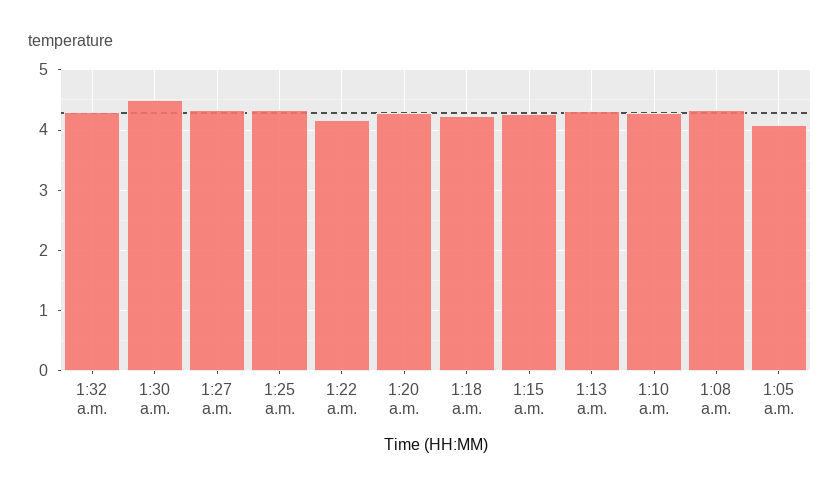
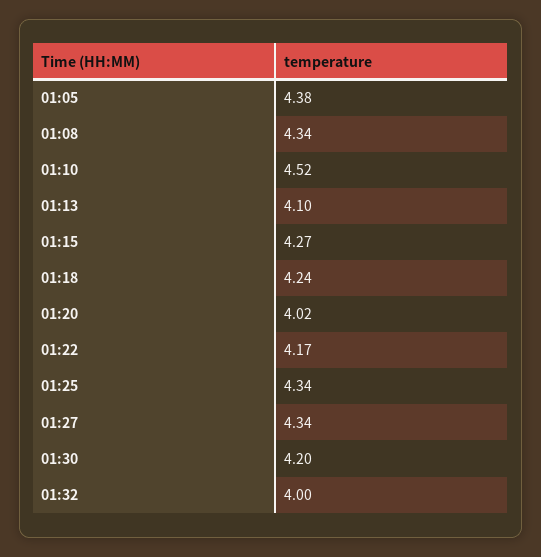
1:32 a.m.: 4.3 -> 4
1:30 a.m.: 4.5 -> 4.2
1:20 a.m.: 4.3 -> 4.02
1:13 a.m.: 4.3 -> 4.1
1:10 a.m.: 4.3 -> 4.52
1:05 a.m.: 4.1 -> 4.38

